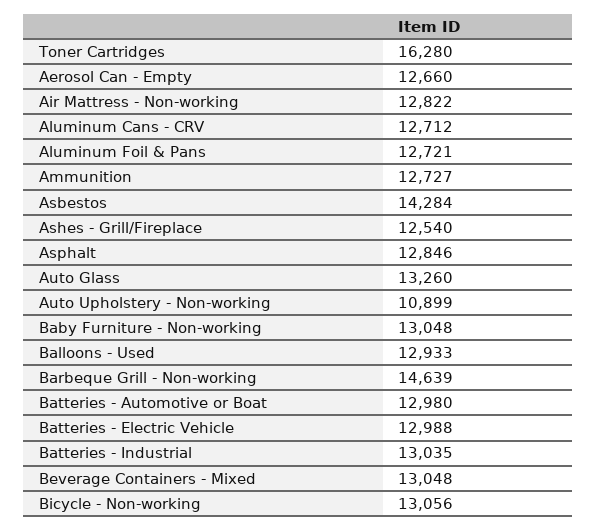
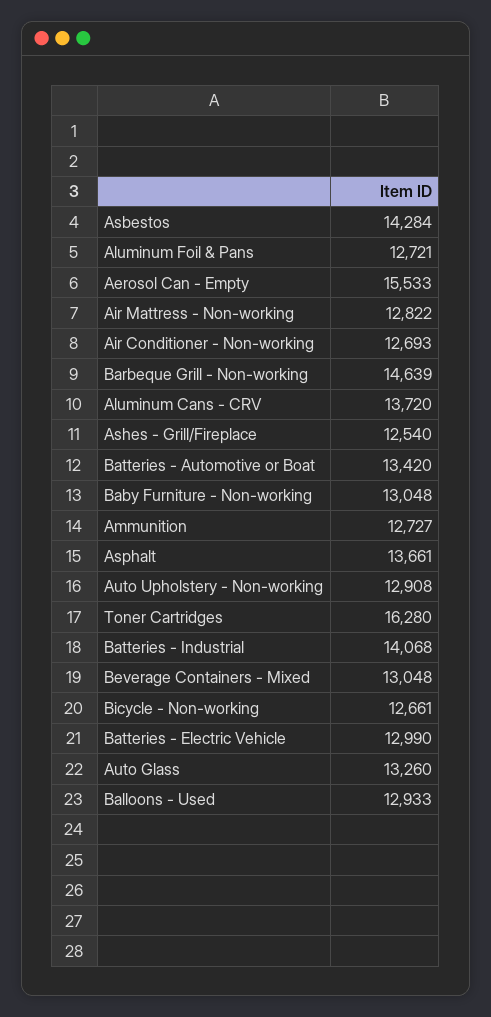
Aerosol Can - Empty: 12660 -> 15533
Aluminum Cans - CRV: 12712 -> 13720
Asphalt: 12846 -> 13661
Auto Upholstery - Non-working: 10899 -> 12908
Batteries - Automotive or Boat: 12980 -> 13420
Batteries - Electric Vehicle: 12988 -> 12990
Batteries - Industrial: 13035 -> 14068
Bicycle - Non-working: 13056 -> 12661
Air Conditioner - Non-working: none -> 12693

